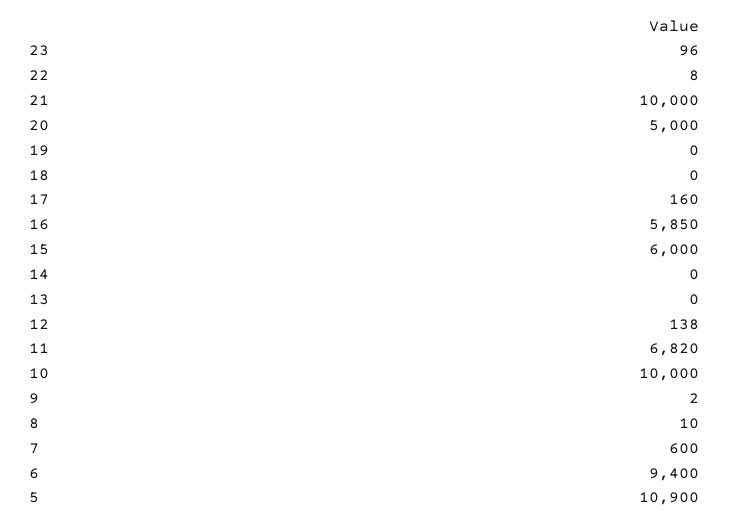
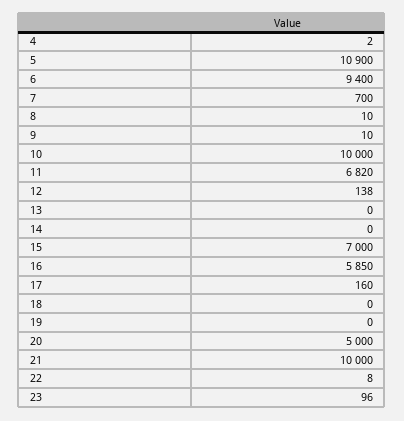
15: 6000 -> 7000
9: 2 -> 10
7: 600 -> 700
4: none -> 2

